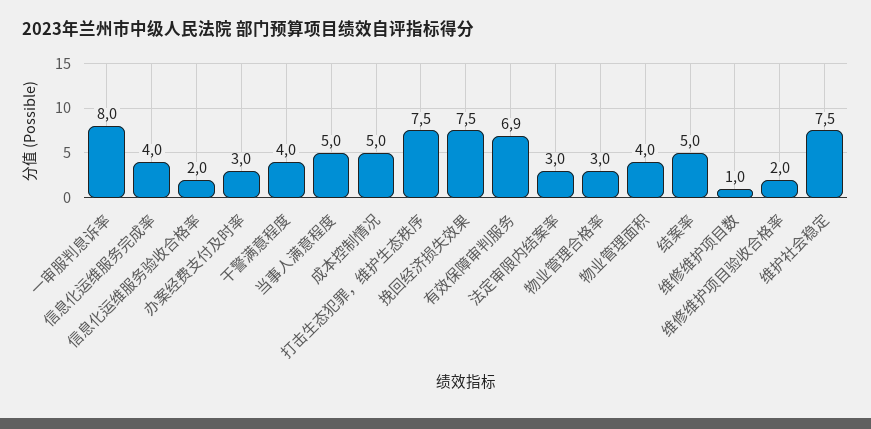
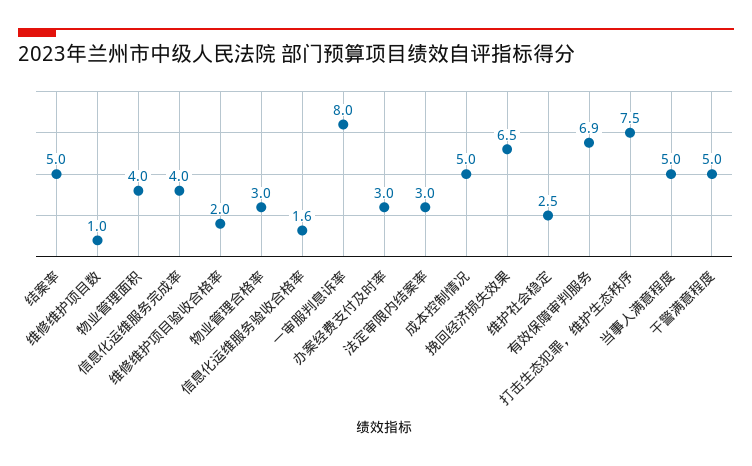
信息化运维服务验收合格率: 2 -> 1.6
干警满意程度: 4 -> 5
挽回经济损失效果: 7.5 -> 6.5
维护社会稳定: 7.5 -> 2.5

